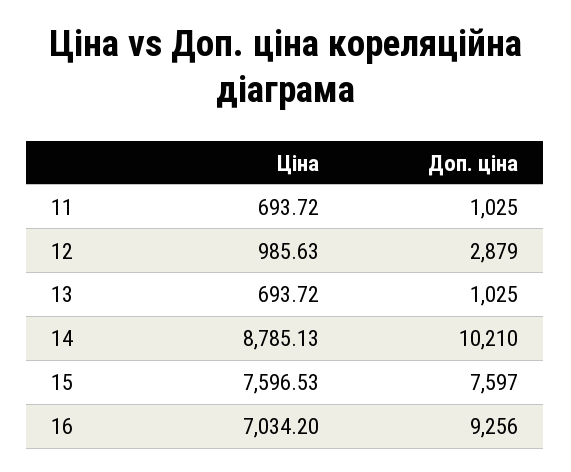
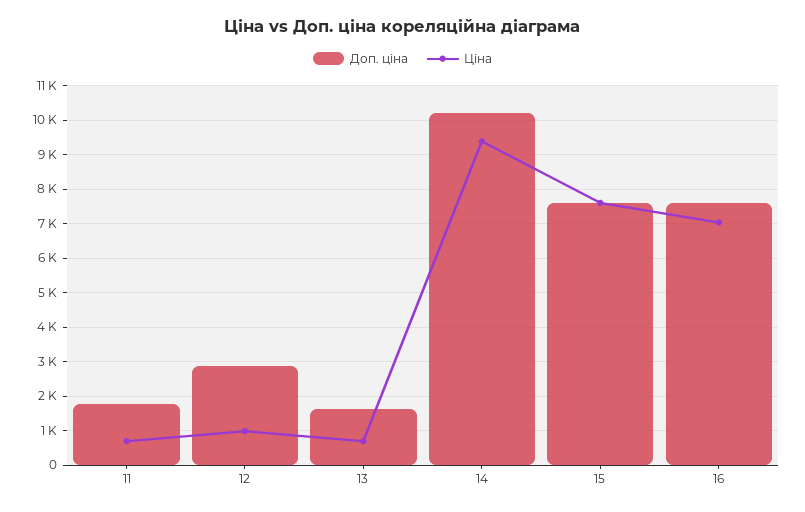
Доп. ціна, 11: 1025 -> 1800
Доп. ціна, 13: 1025 -> 1600
Ціна, 14: 8785.13 -> 9400
Доп. ціна, 16: 9256 -> 7600

